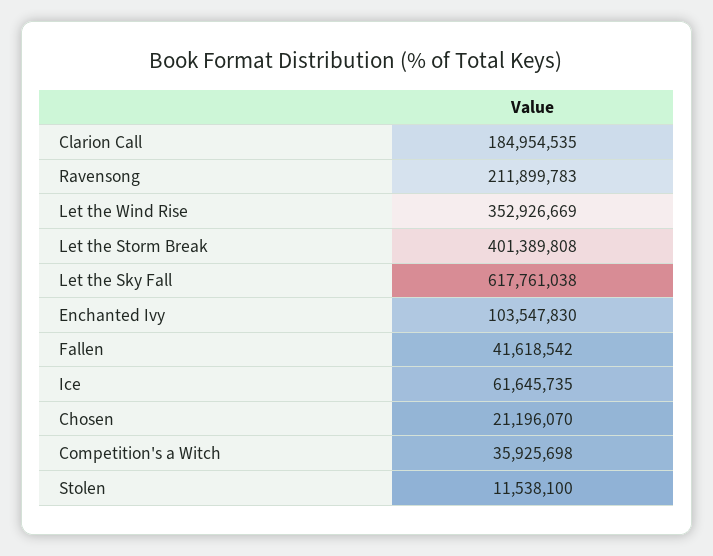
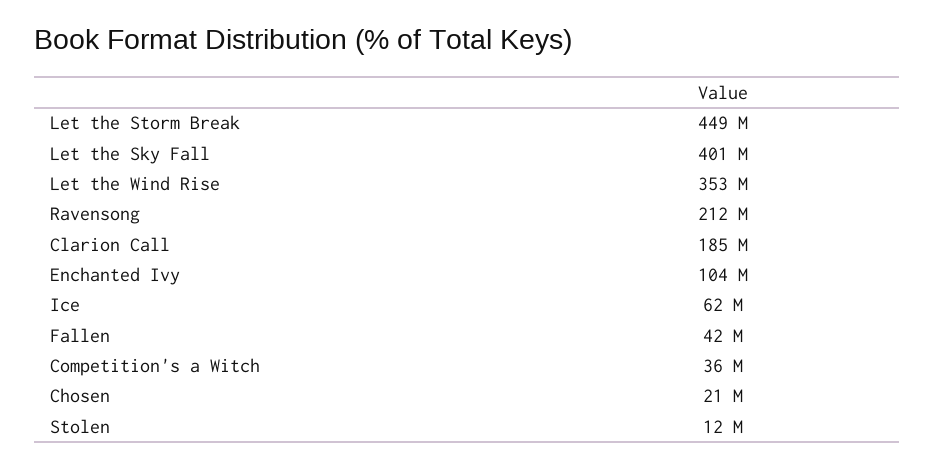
Let the Storm Break: 401389808 -> 449000000
Let the Sky Fall: 617761038 -> 401000000

